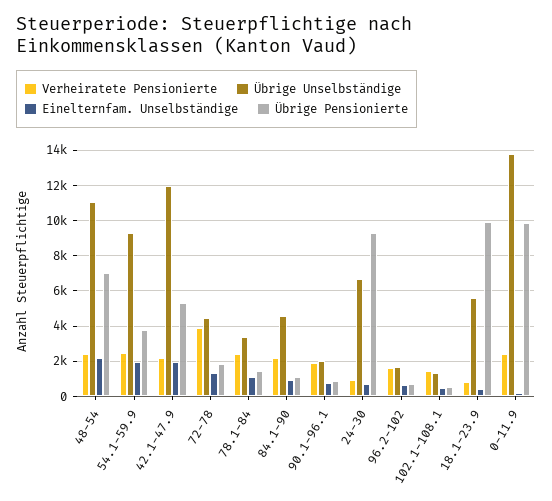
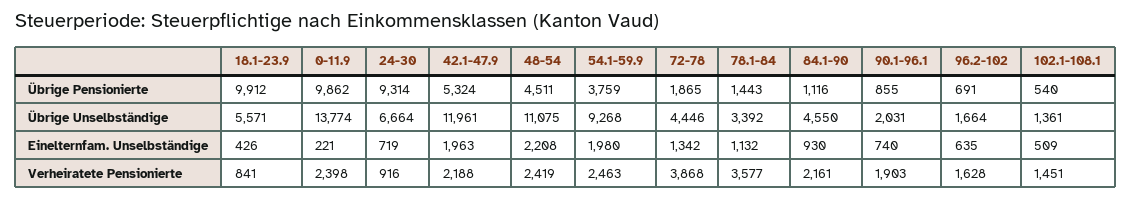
Übrige Pensionierte, 48-54: 7000 -> 4511
Verheiratete Pensionierte, 78.1-84: 2500 -> 3577

